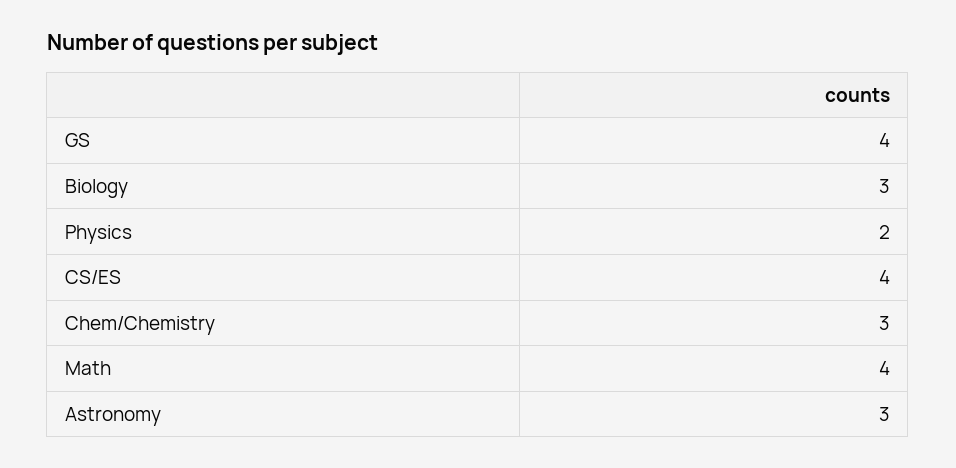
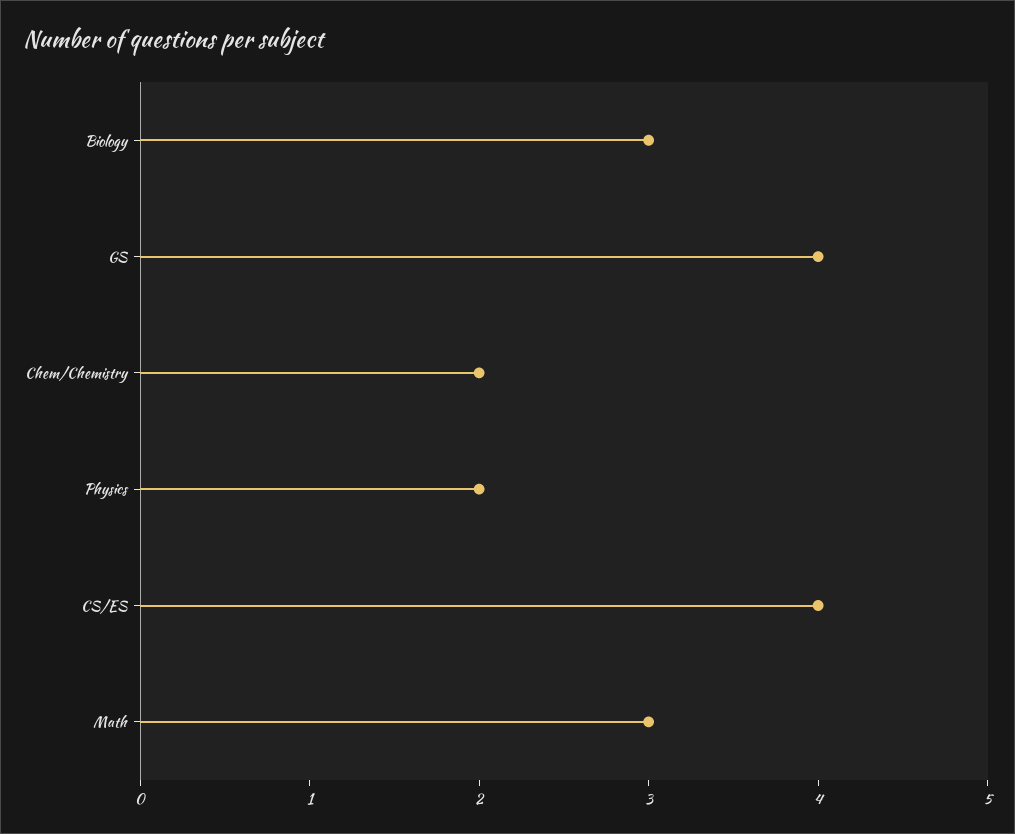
Chem/Chemistry: 3 -> 2
Math: 4 -> 3
Astronomy: 3 -> none

